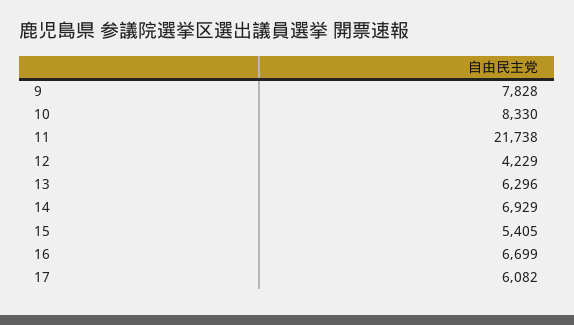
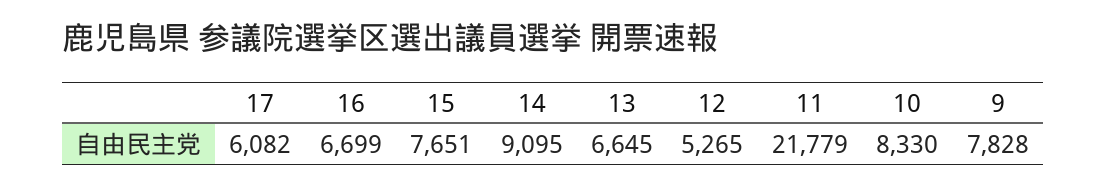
11: 21738 -> 21779
12: 4229 -> 5265
13: 6296 -> 6645
14: 6929 -> 9095
15: 5405 -> 7651

